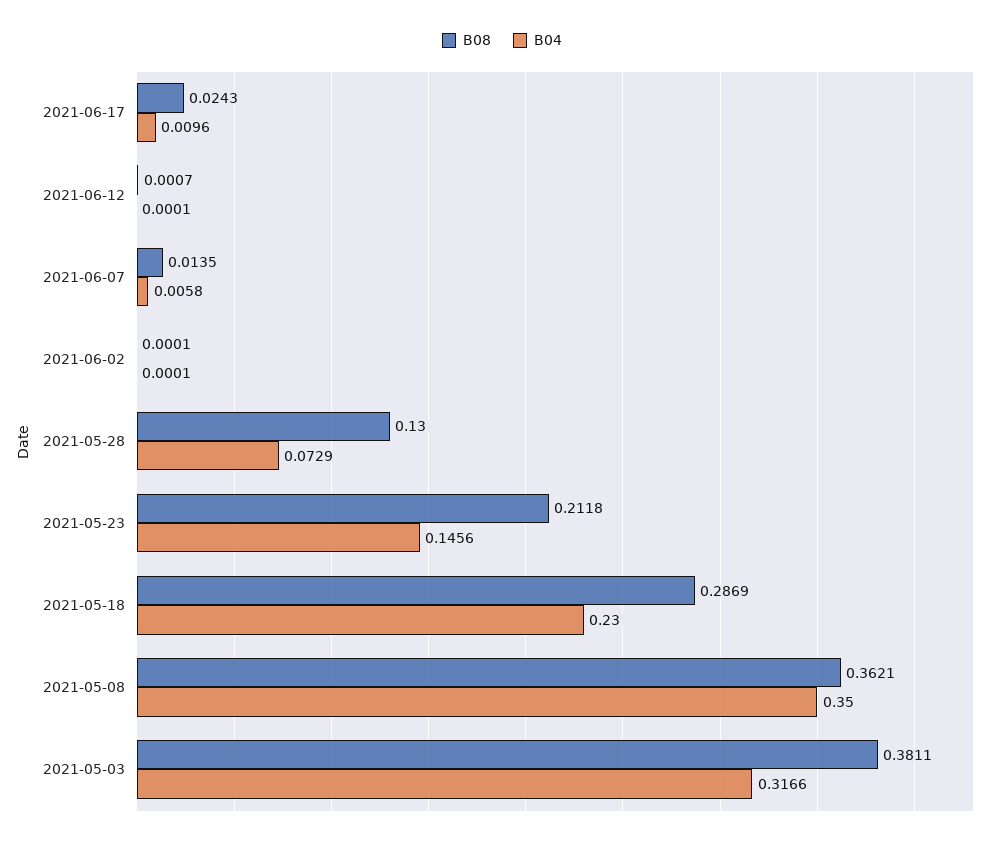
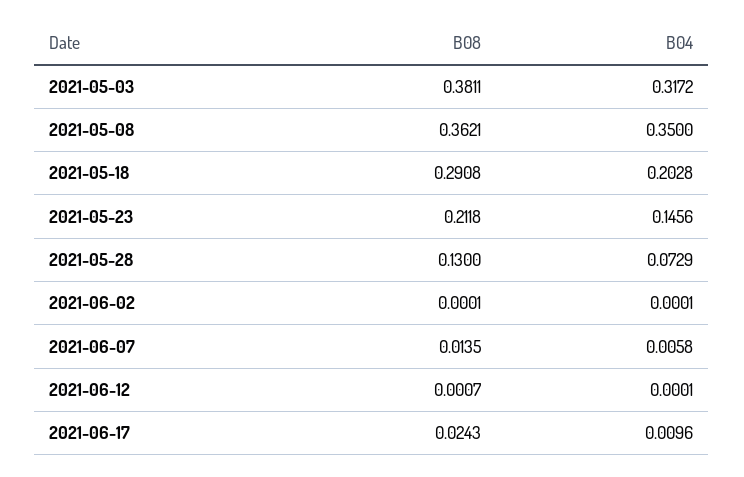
B08, 2021-05-18: 0.2869 -> 0.2908
B04, 2021-05-18: 0.23 -> 0.2028
B04, 2021-05-03: 0.3166 -> 0.3172

